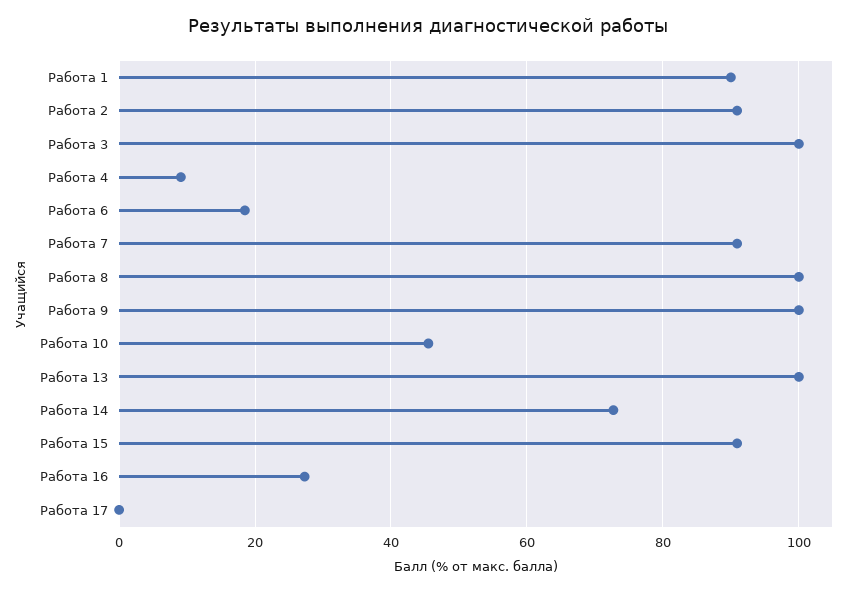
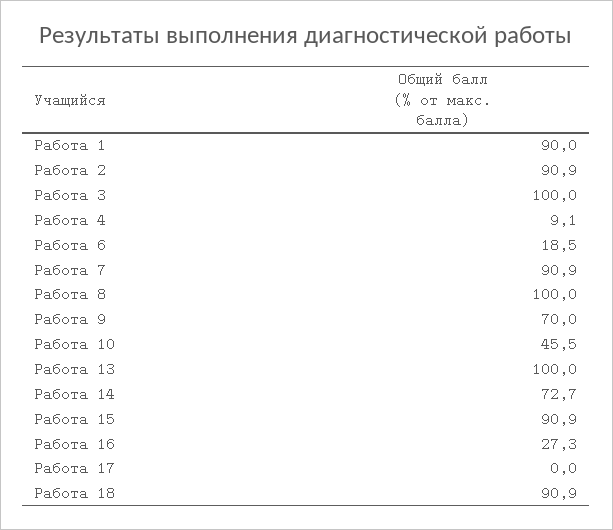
Работа 9: 100 -> 70
Работа 18: none -> 90.9

